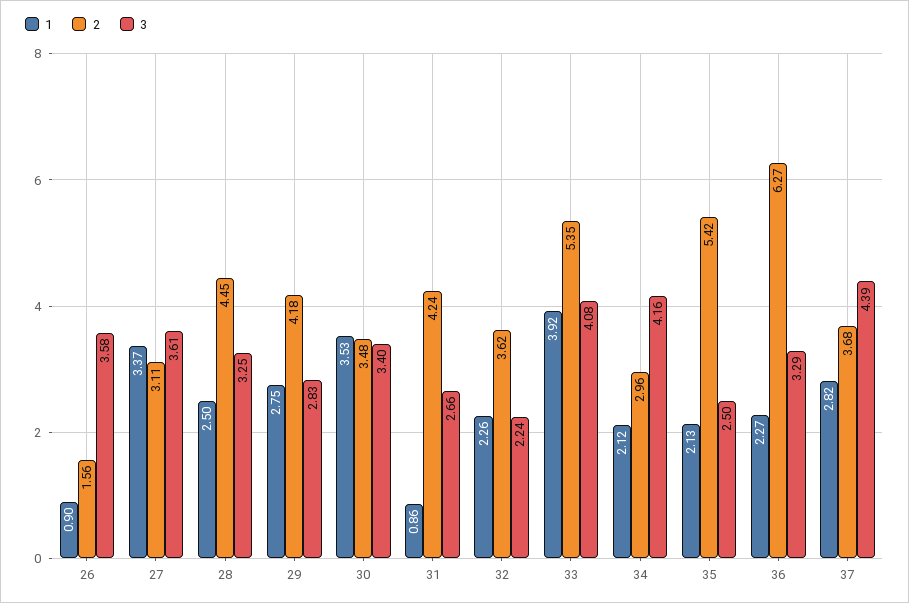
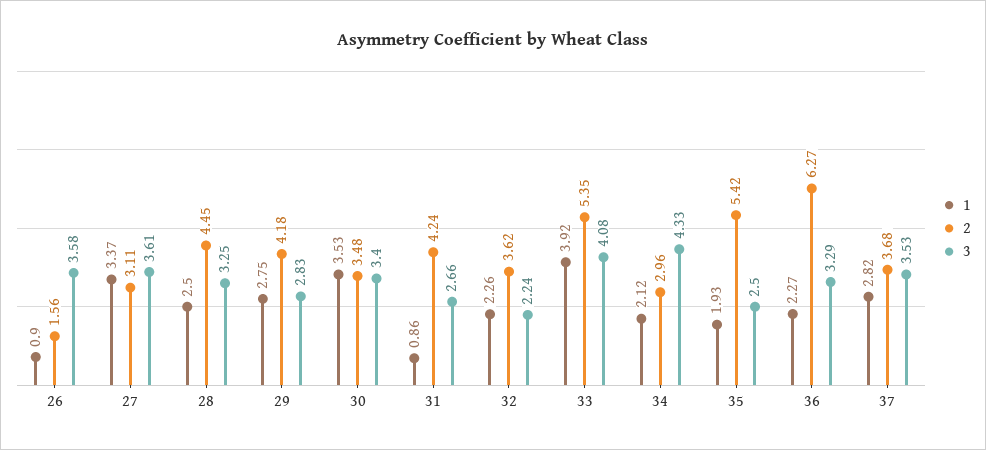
3, 34: 4.16 -> 4.33
1, 35: 2.13 -> 1.93
3, 37: 4.39 -> 3.53

